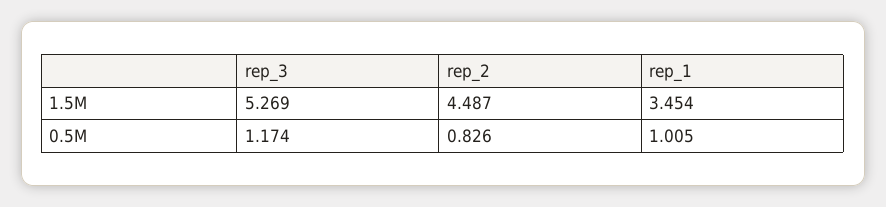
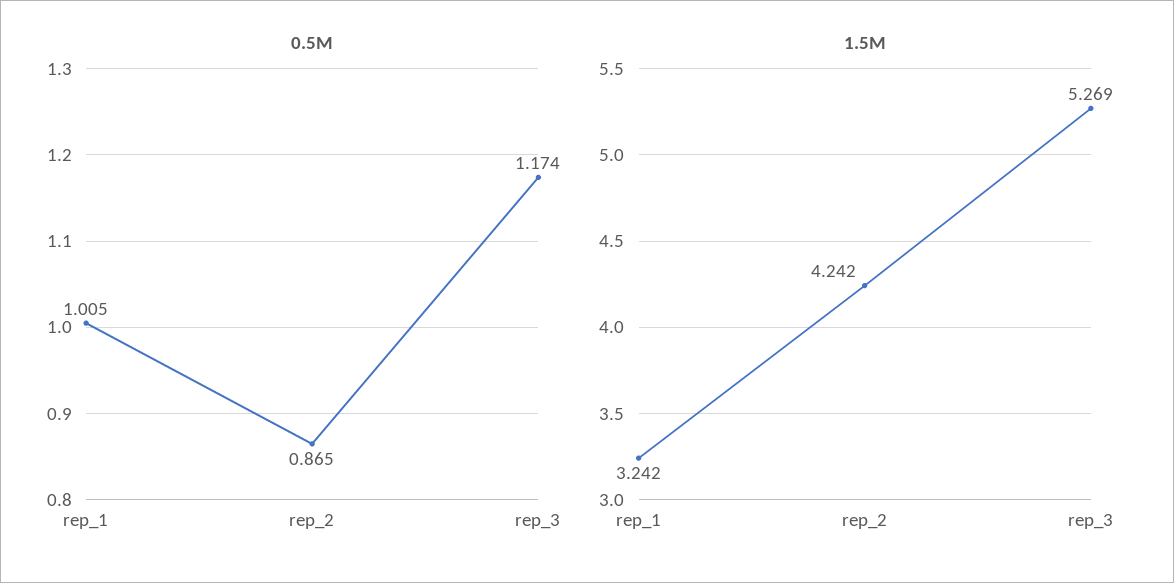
1.5M, rep_2: 4.487 -> 4.242
1.5M, rep_1: 3.454 -> 3.242
0.5M, rep_2: 0.826 -> 0.865

